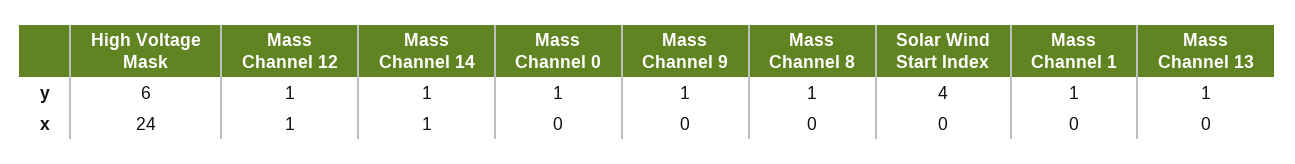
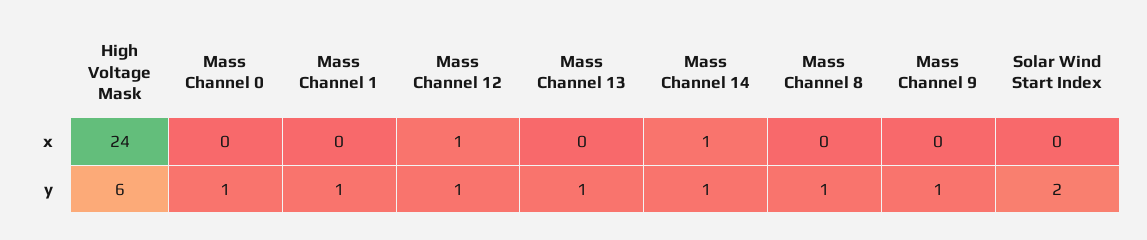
Solar Wind Start Index, y: 4 -> 2

